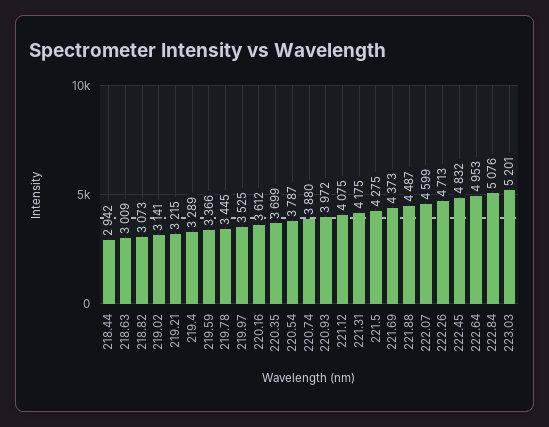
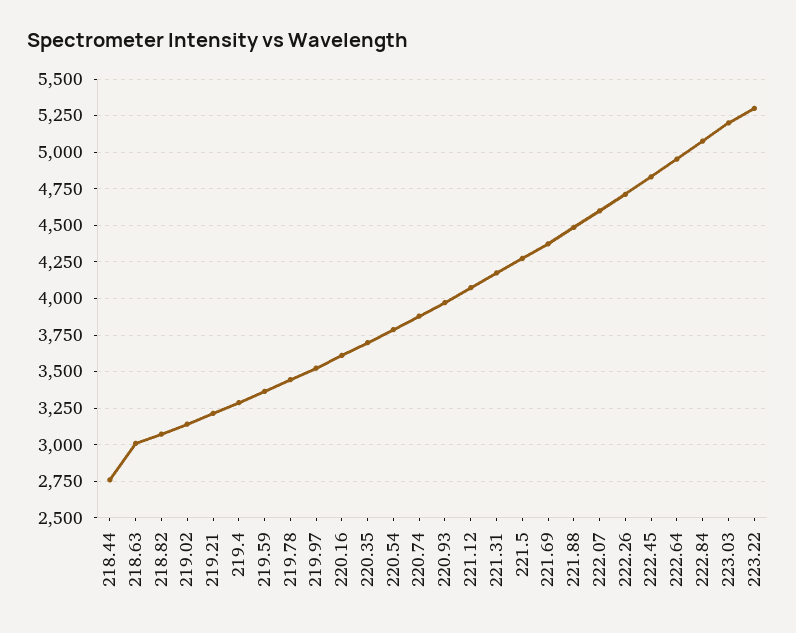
218.44: 2942 -> 2750
223.22: none -> 5300

